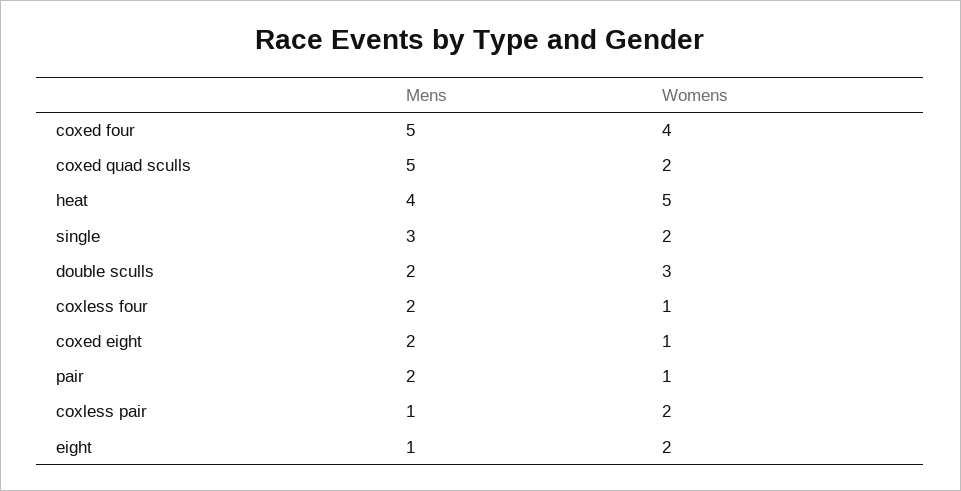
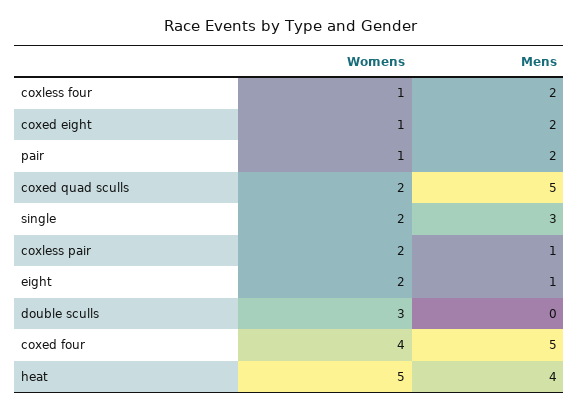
Mens, double sculls: 2 -> 0

